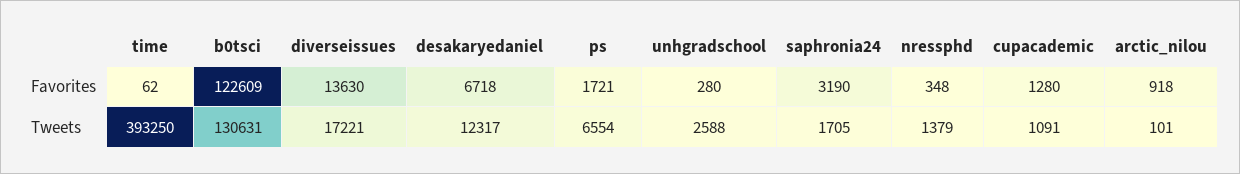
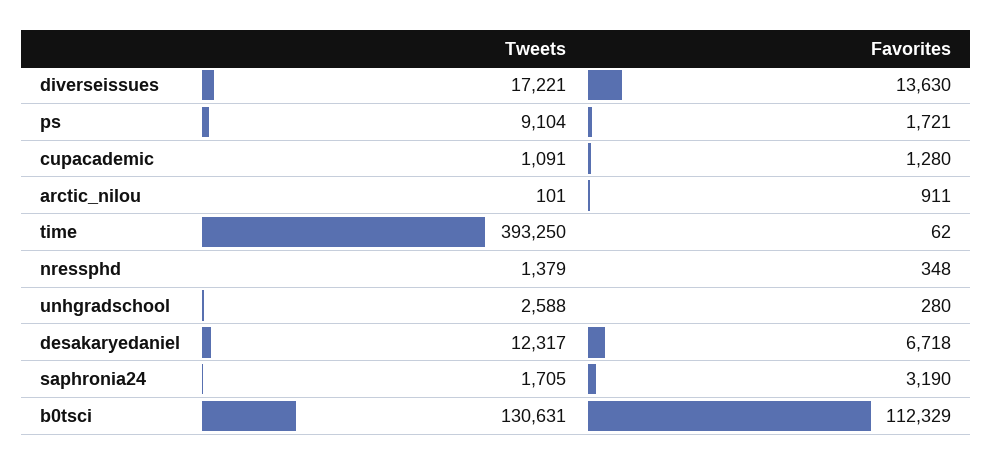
b0tsci, Favorites: 122609 -> 112329
arctic_nilou, Favorites: 918 -> 911
ps, Tweets: 6554 -> 9104

